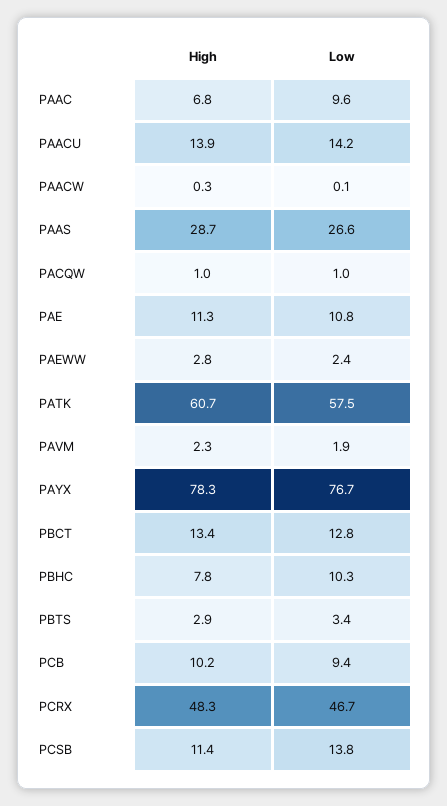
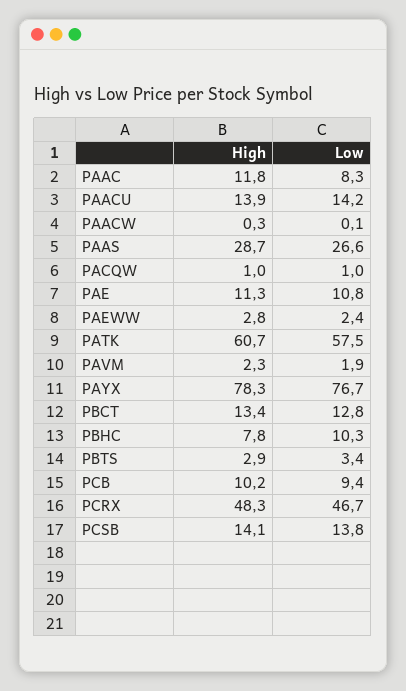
High, PAAC: 6.8 -> 11.8
Low, PAAC: 9.6 -> 8.3
High, PCSB: 11.4 -> 14.1

